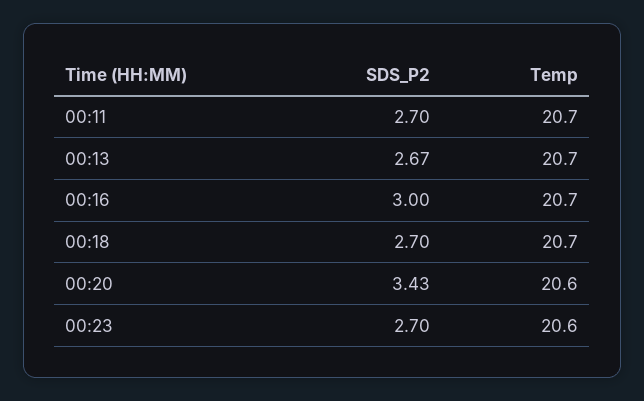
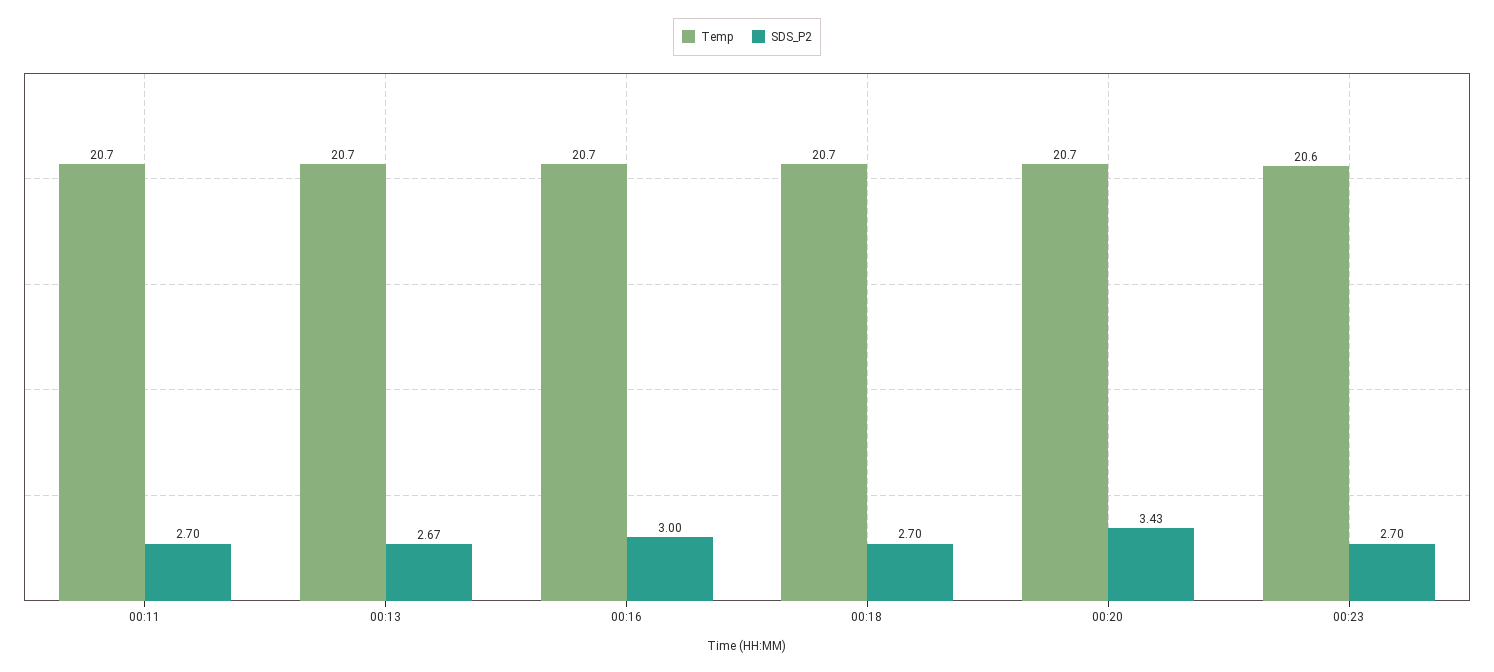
Temp, 00:20: 20.6 -> 20.7

